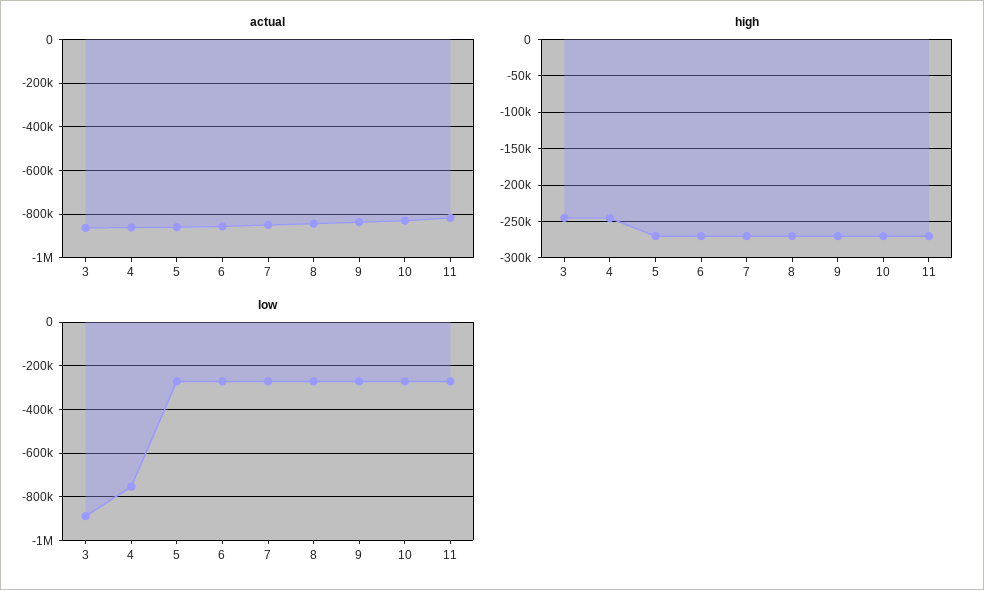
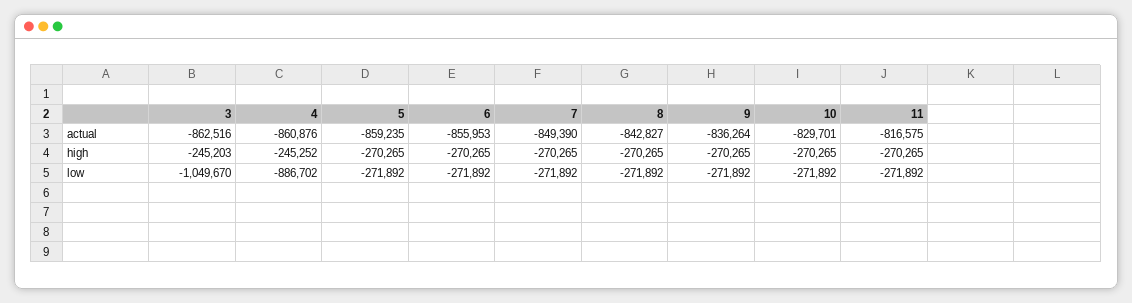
low, 3: -900000 -> -1049670
low, 4: -750000 -> -886702

